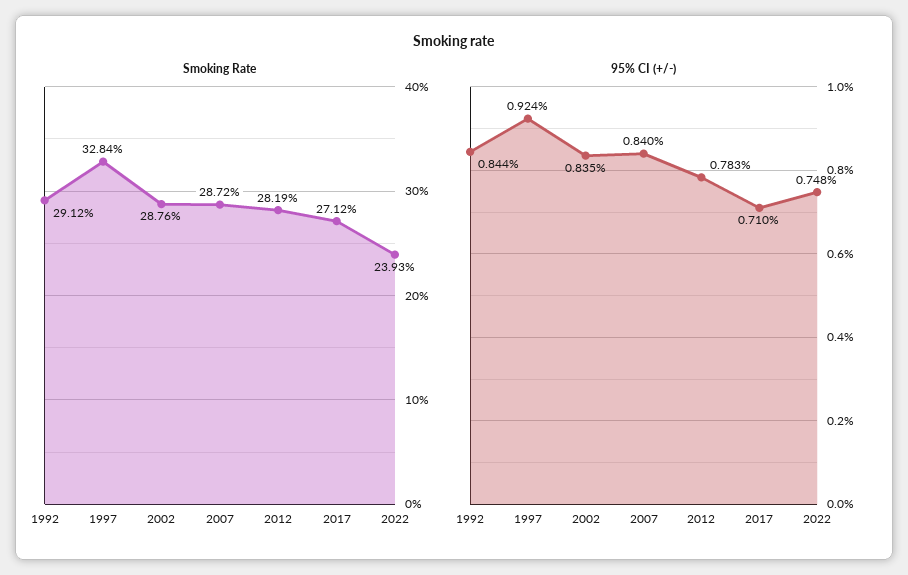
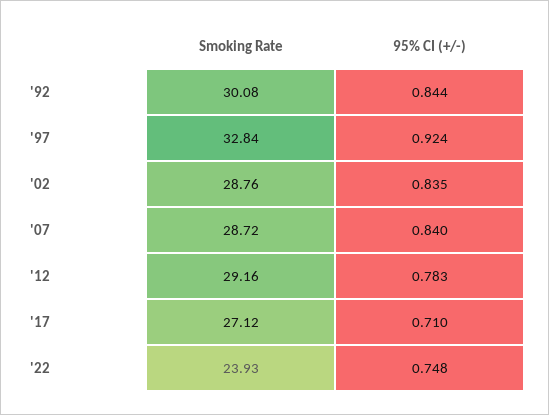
Smoking Rate, 1992: 29.12 -> 30.08
Smoking Rate, 2012: 28.19 -> 29.16

